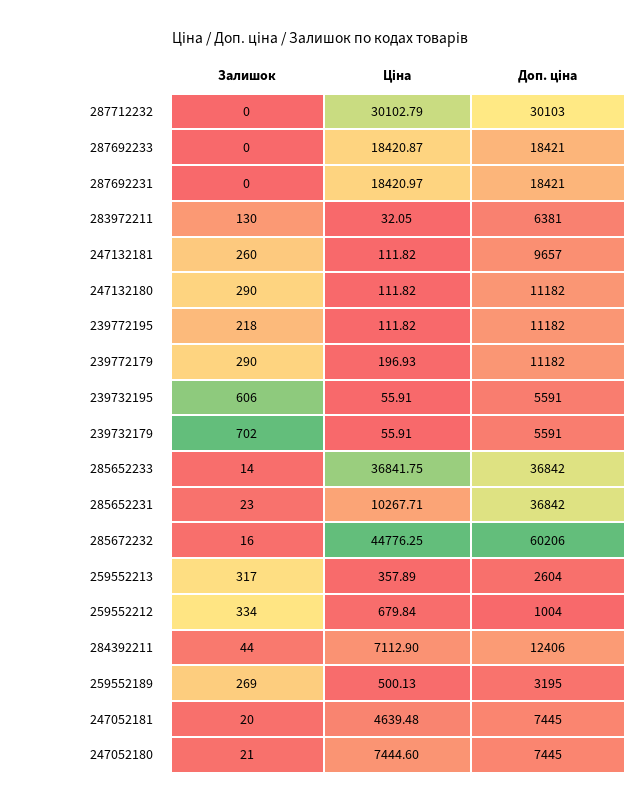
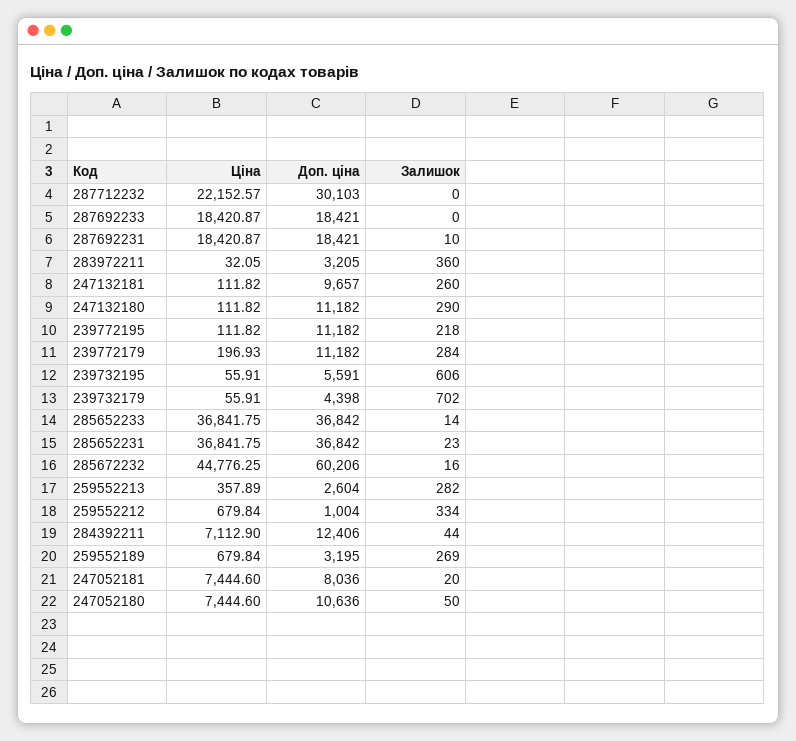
Ціна, 287712232: 30102.79 -> 22152.57
Залишок, 287692231: 0 -> 10
Ціна, 287692231: 18420.97 -> 18420.87
Залишок, 283972211: 130 -> 360
Доп. ціна, 283972211: 6381 -> 3205
Залишок, 239772179: 290 -> 284
Доп. ціна, 239732179: 5591 -> 4398
Ціна, 285652231: 10267.71 -> 36841.75
Залишок, 259552213: 317 -> 282
Ціна, 259552189: 500.13 -> 679.84
Ціна, 247052181: 4639.48 -> 7444.6
Доп. ціна, 247052181: 7445 -> 8036
Залишок, 247052180: 21 -> 50
Доп. ціна, 247052180: 7445 -> 10636

